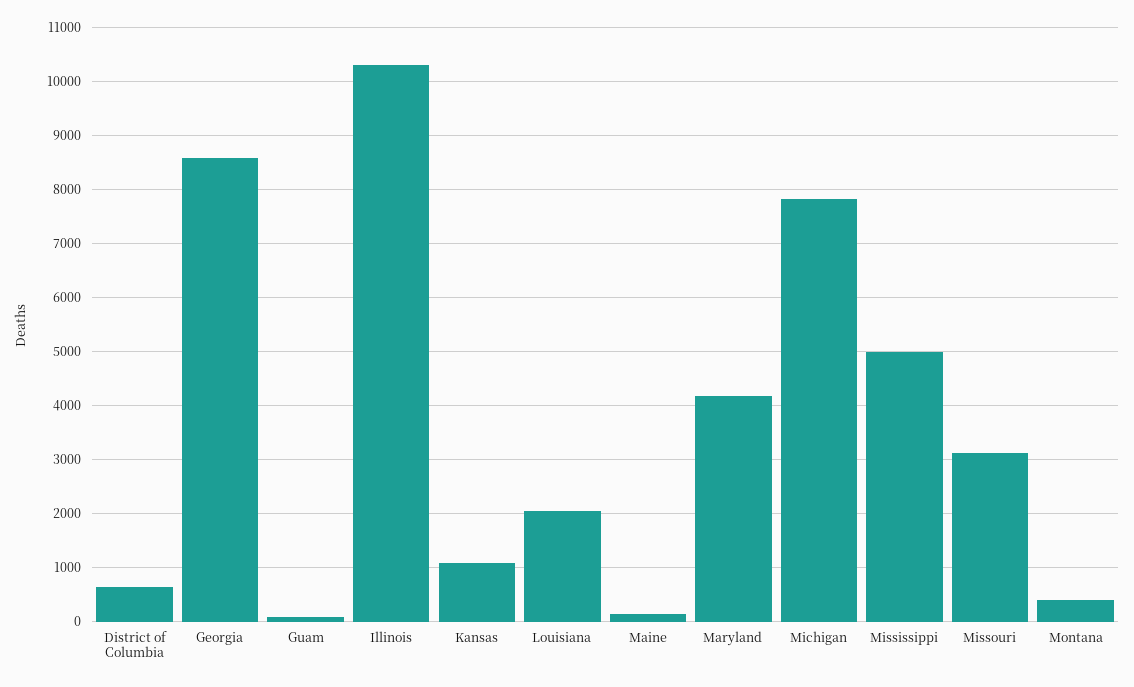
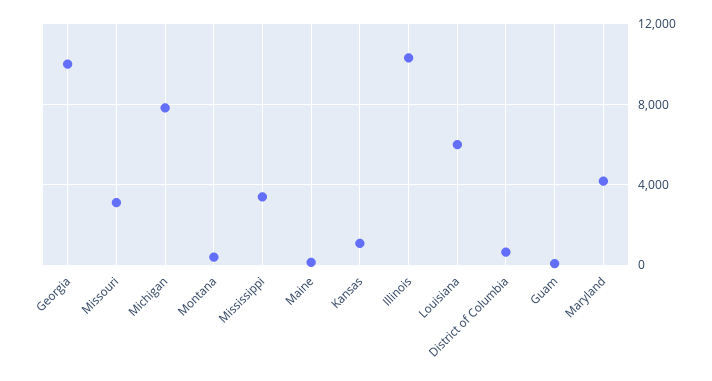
Georgia: 8600 -> 10000
Louisiana: 2000 -> 6000
Mississippi: 5000 -> 3500

